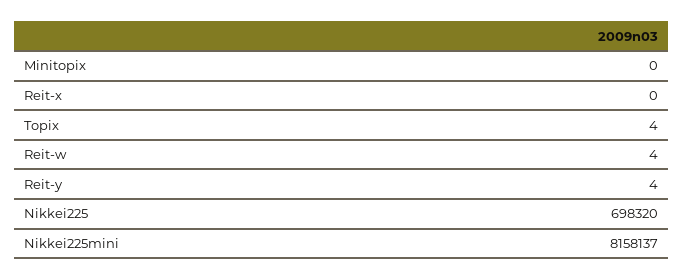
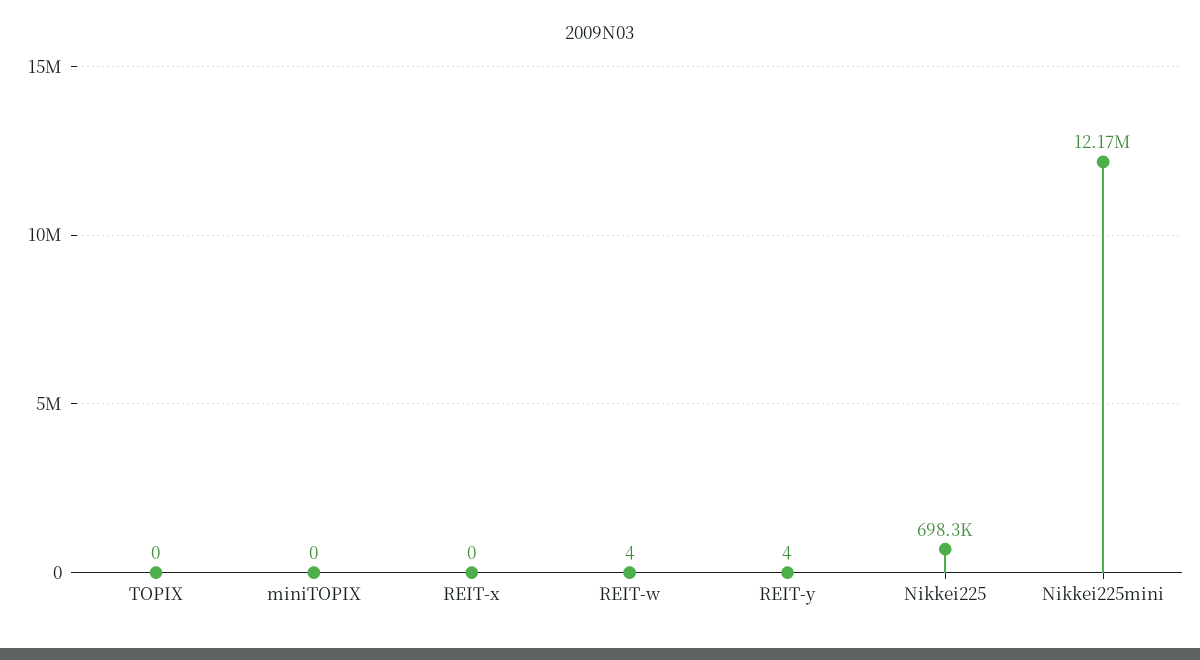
Topix: 4 -> 0
Nikkei225mini: 8158137 -> 12170000

